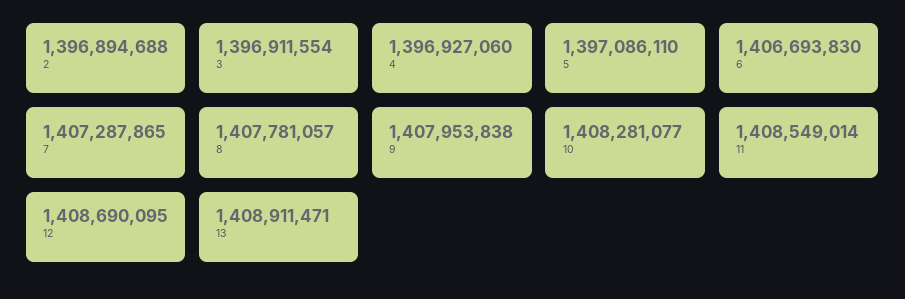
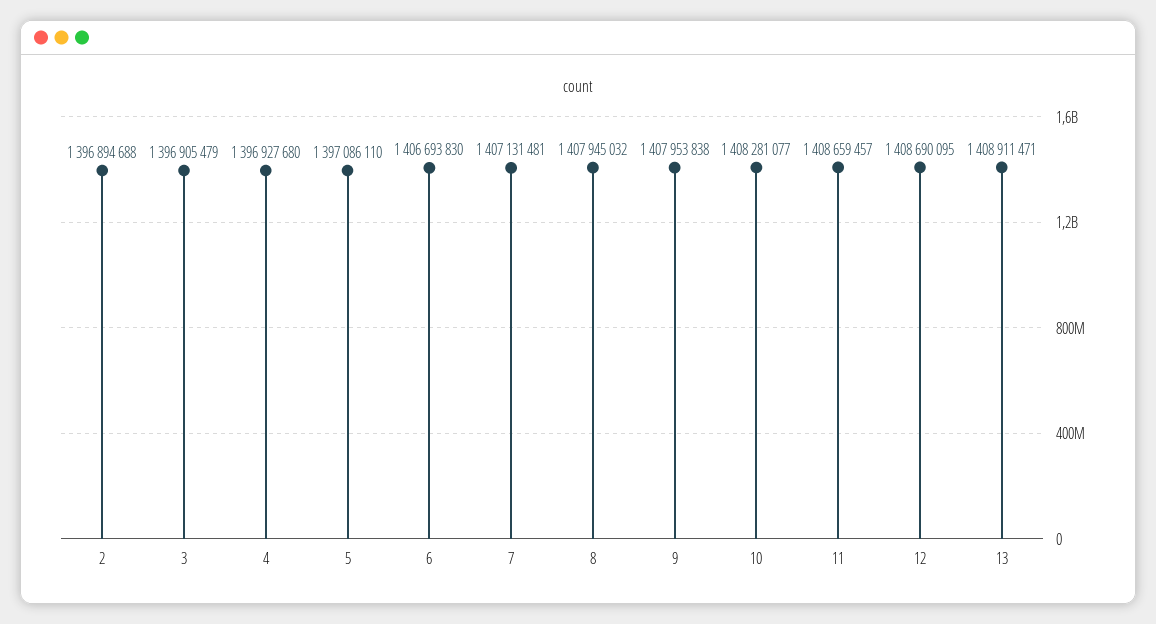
3: 1396911554 -> 1396905479
4: 1396927060 -> 1396927680
7: 1407287865 -> 1407131481
8: 1407781057 -> 1407945032
11: 1408549014 -> 1408659457

